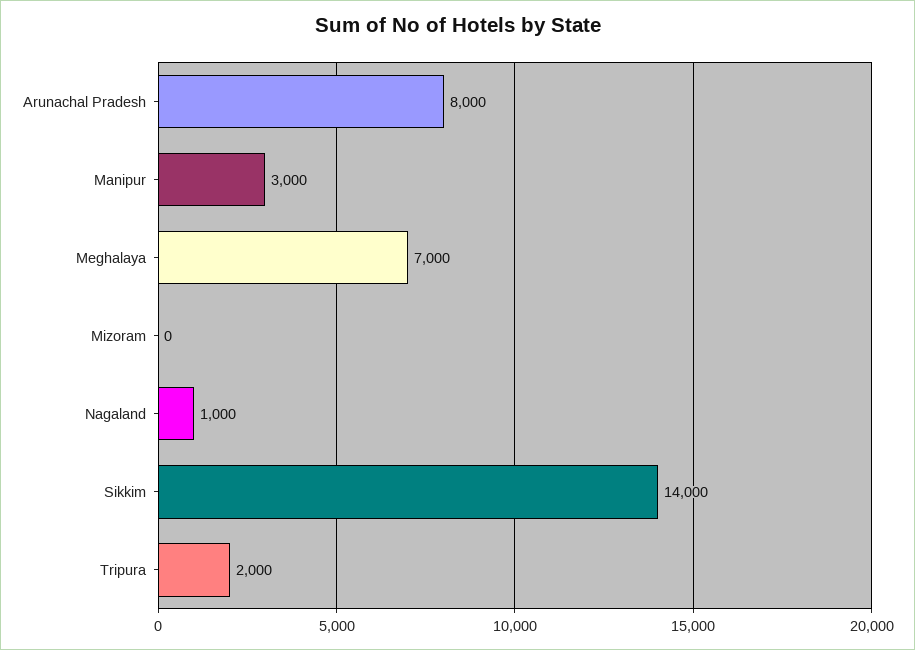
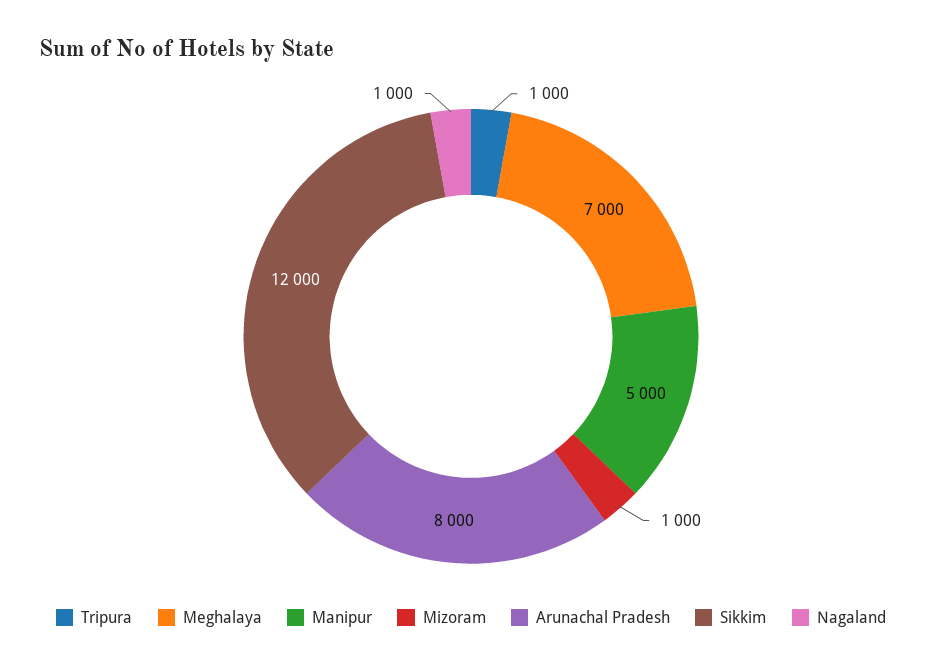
Manipur: 3000 -> 5000
Mizoram: 0 -> 1000
Sikkim: 14000 -> 12000
Tripura: 2000 -> 1000

